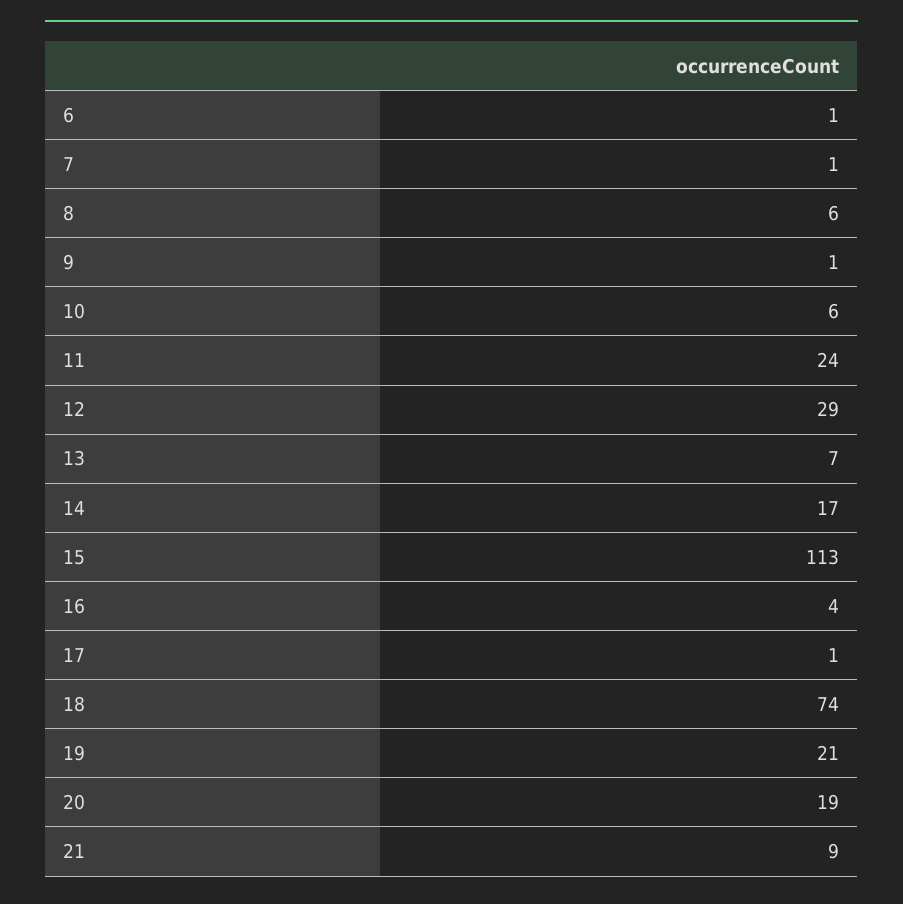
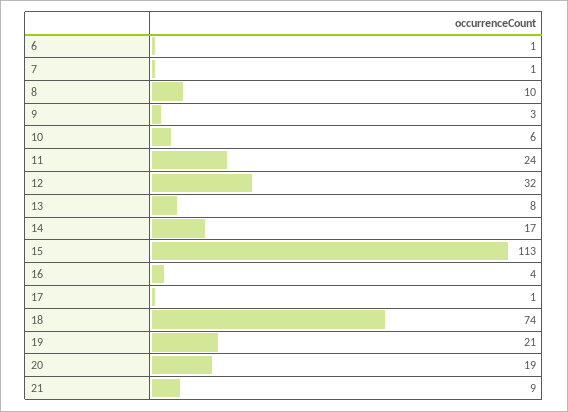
8: 6 -> 10
9: 1 -> 3
12: 29 -> 32
13: 7 -> 8

